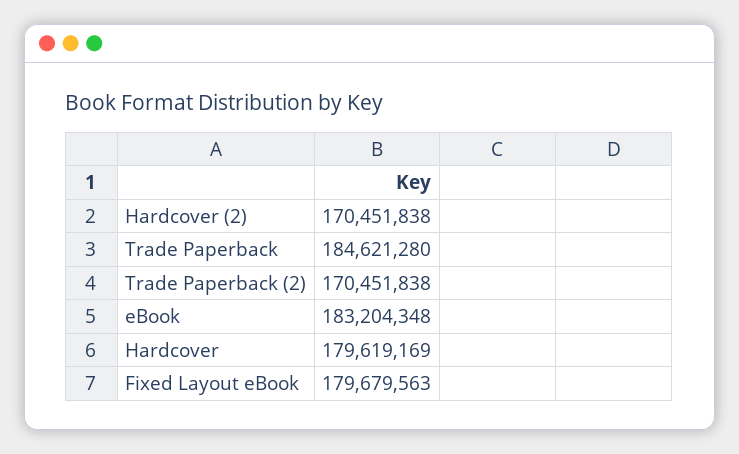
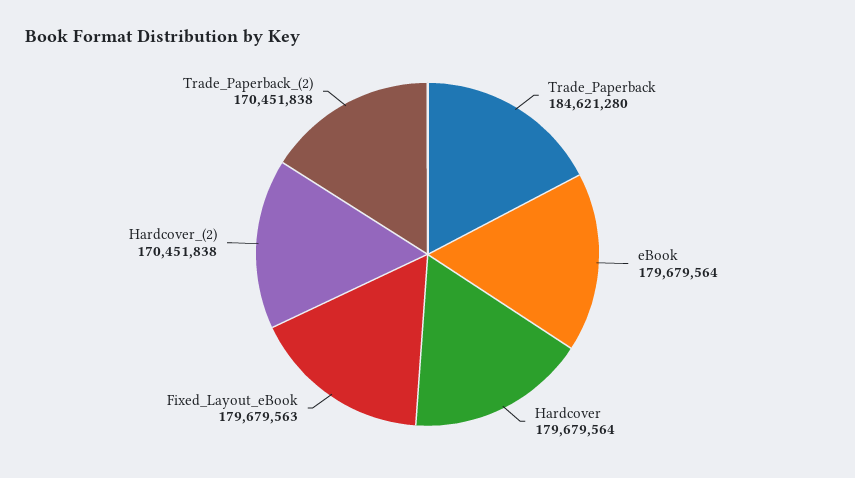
eBook: 183204348 -> 179679564
Hardcover: 179619169 -> 179679564

